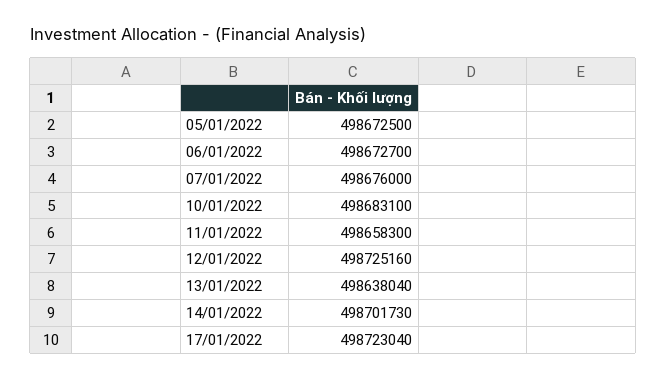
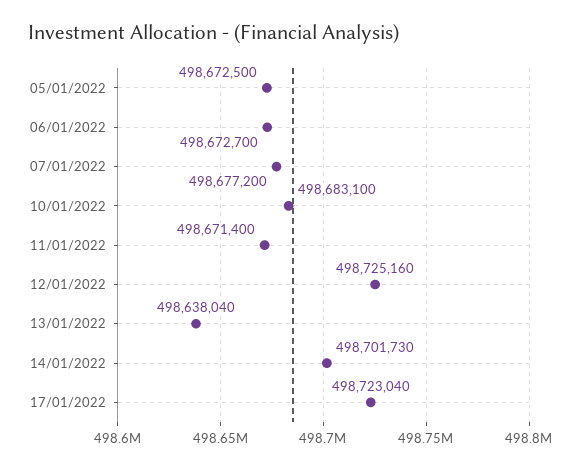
07/01/2022: 498676000 -> 498677200
11/01/2022: 498658300 -> 498671400

